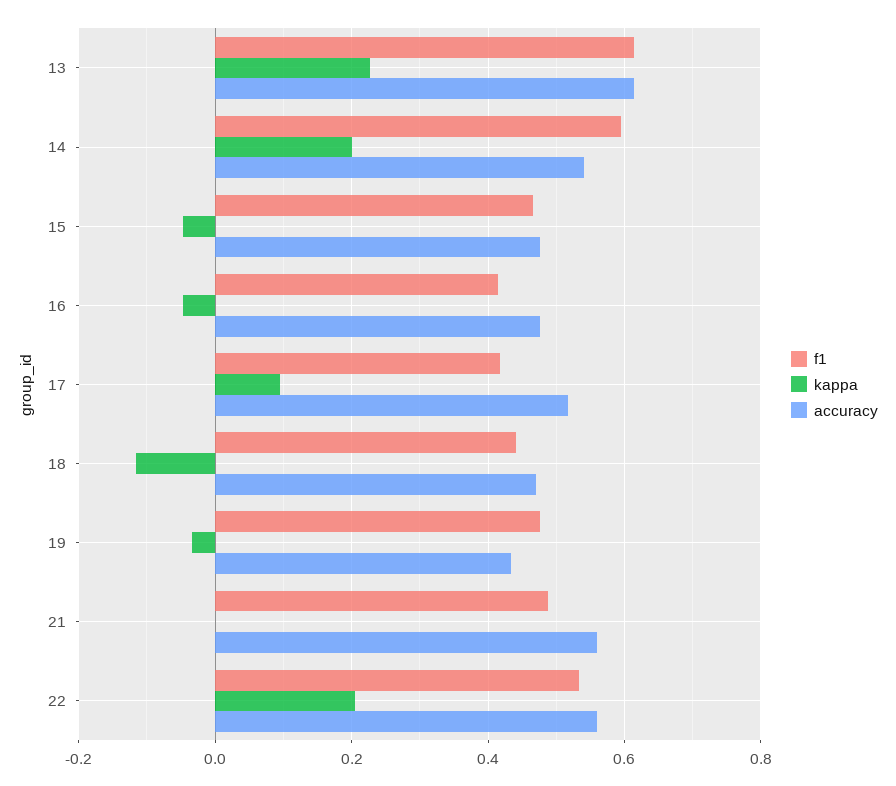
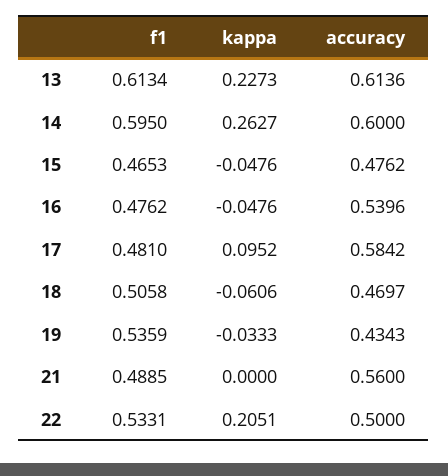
kappa, 14: 0.2 -> 0.2627
accuracy, 14: 0.54 -> 0.6
f1, 16: 0.42 -> 0.4762
accuracy, 16: 0.48 -> 0.5396
f1, 17: 0.42 -> 0.481
accuracy, 17: 0.52 -> 0.5842
f1, 18: 0.44 -> 0.5058
kappa, 18: -0.12 -> -0.0606
f1, 19: 0.48 -> 0.5359
accuracy, 22: 0.56 -> 0.5

